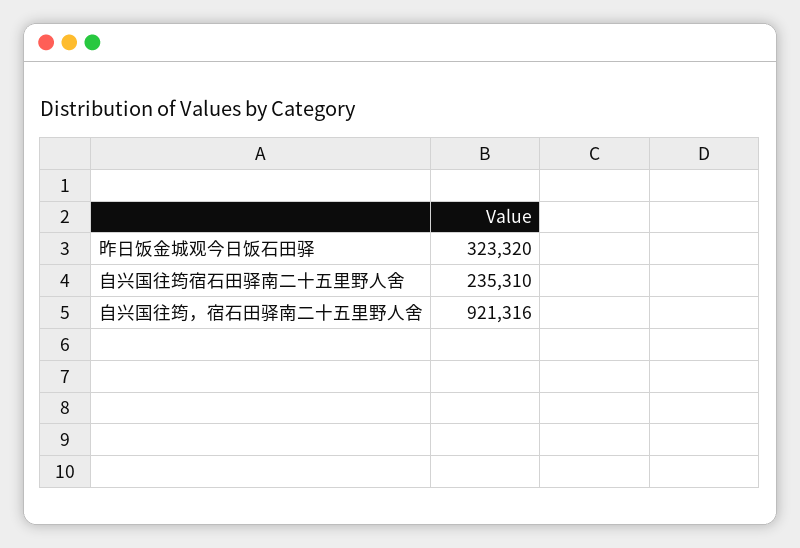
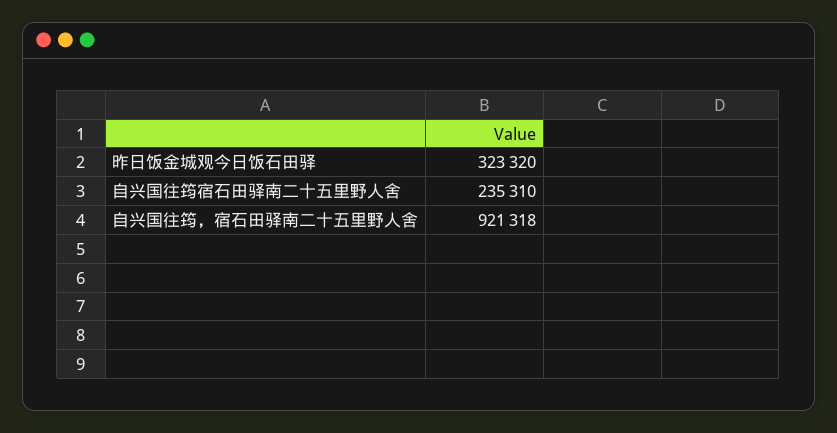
自兴国往筠，宿石田驿南二十五里野人舍: 921316 -> 921318

